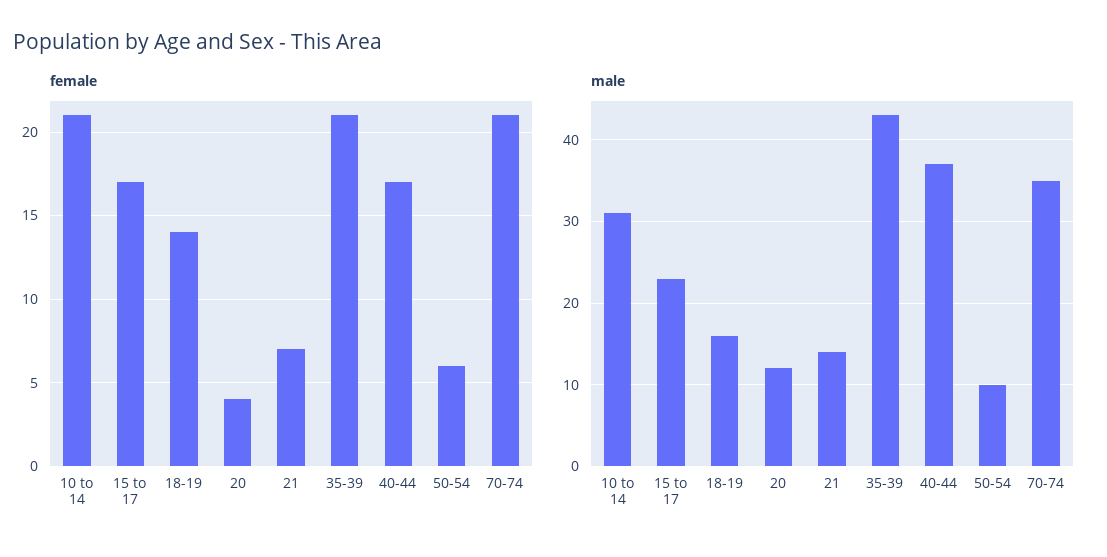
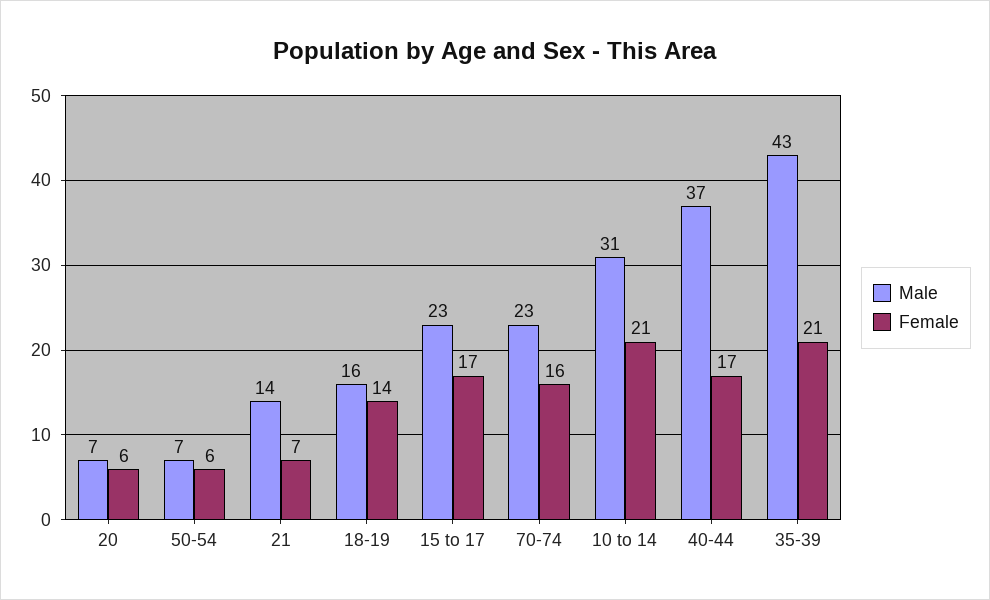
female, 20: 4 -> 6
female, 70-74: 21 -> 16
male, 20: 12 -> 7
male, 50-54: 10 -> 7
male, 70-74: 35 -> 23

